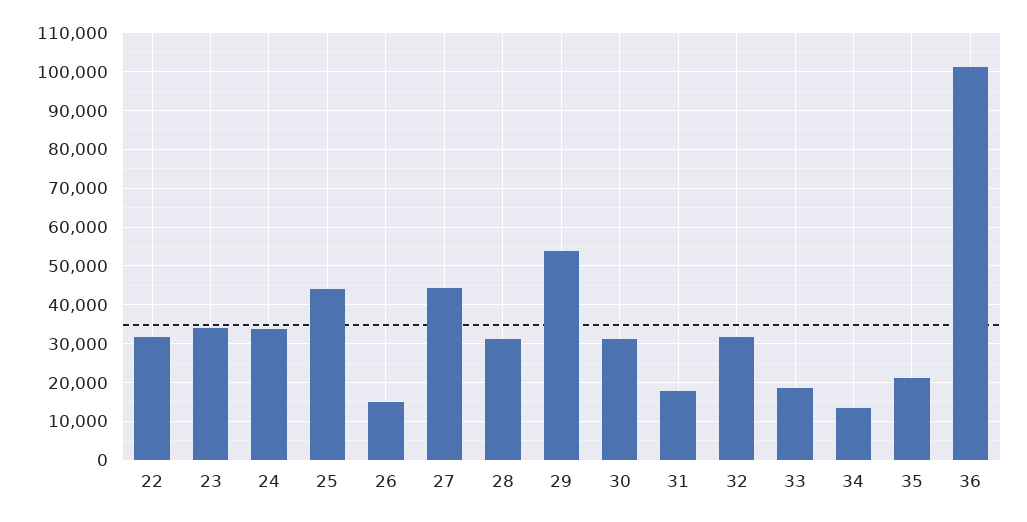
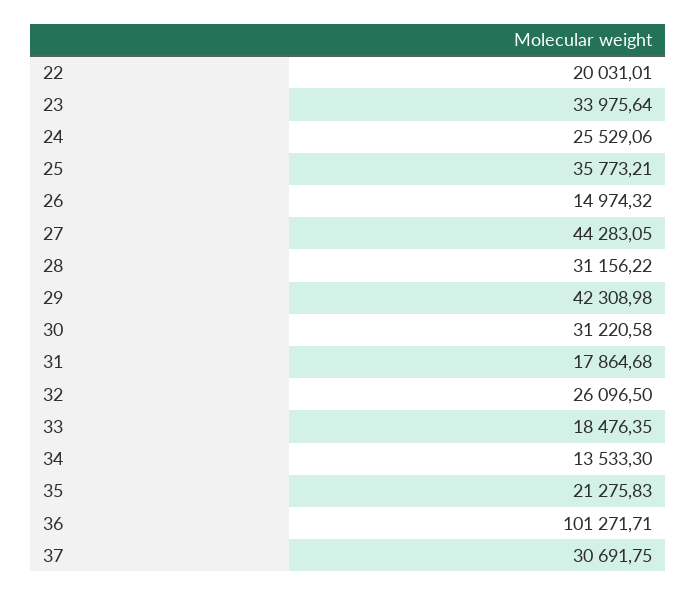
22: 32000 -> 20031.01
24: 34000 -> 25529.06
25: 44000 -> 35773.21
29: 54000 -> 42308.98
32: 32000 -> 26096.5
37: none -> 30691.75

